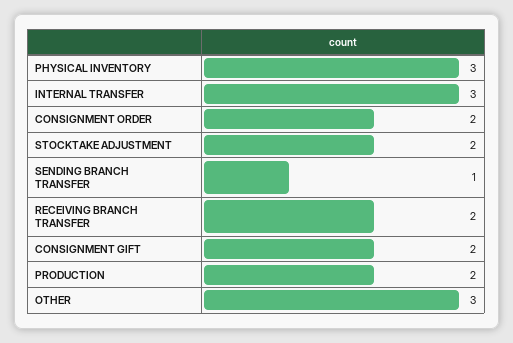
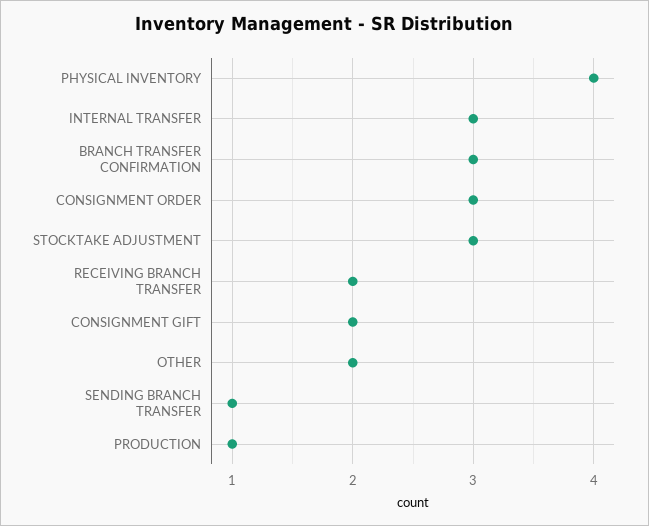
PHYSICAL INVENTORY: 3 -> 4
CONSIGNMENT ORDER: 2 -> 3
STOCKTAKE ADJUSTMENT: 2 -> 3
PRODUCTION: 2 -> 1
OTHER: 3 -> 2
BRANCH TRANSFER CONFIRMATION: none -> 3

